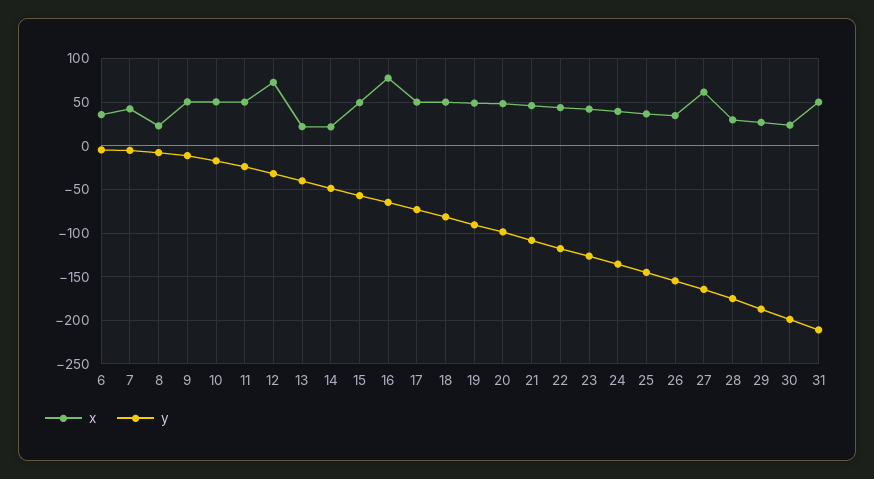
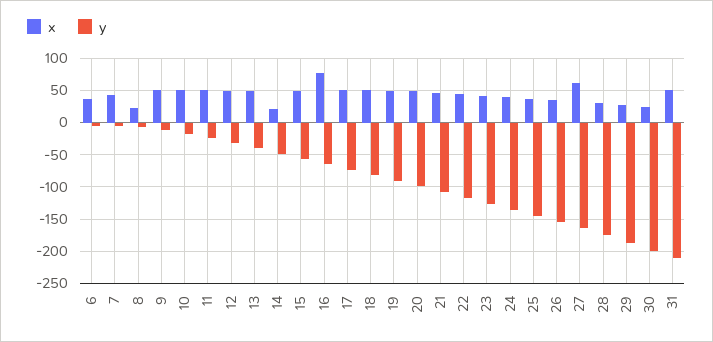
x, 12: 70 -> 50
x, 13: 20 -> 50

